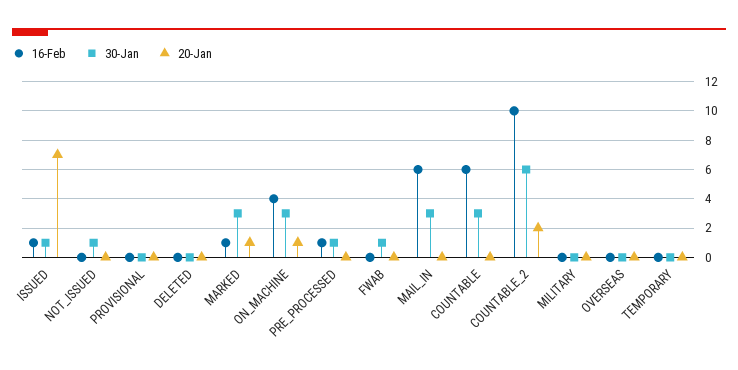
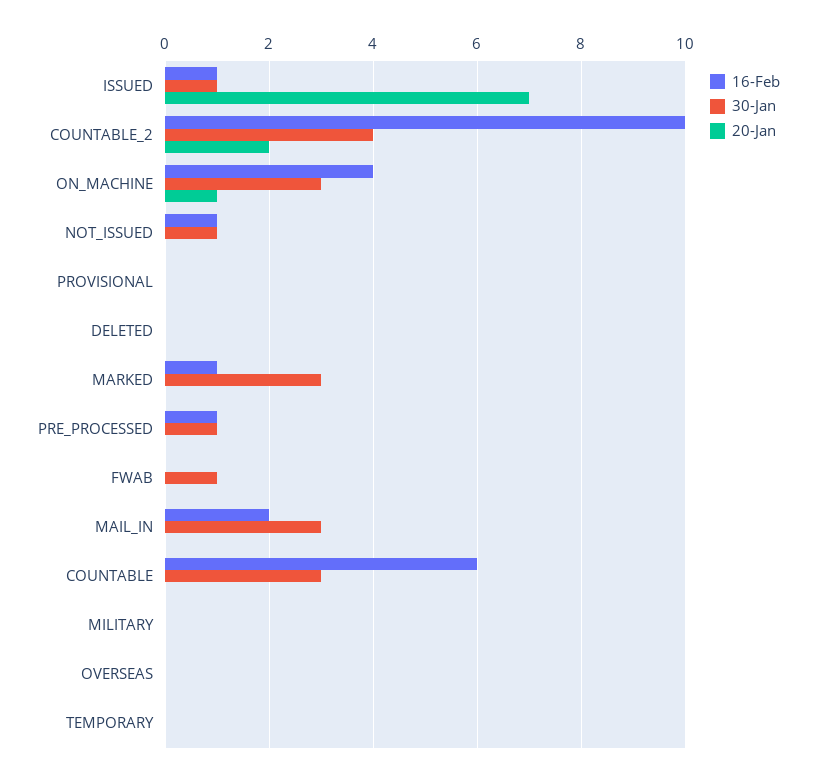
16-Feb, NOT_ISSUED: 0 -> 1
20-Jan, MARKED: 1 -> 0
16-Feb, MAIL_IN: 6 -> 2
30-Jan, COUNTABLE_2: 6 -> 4

